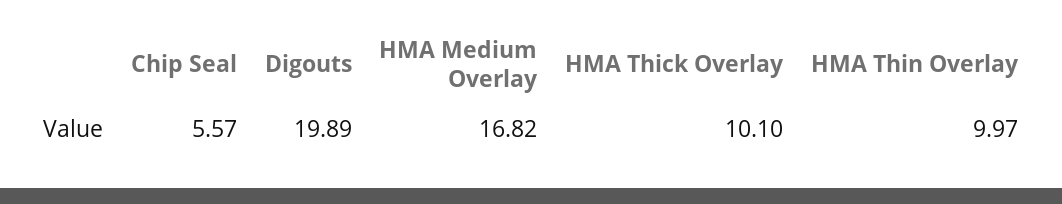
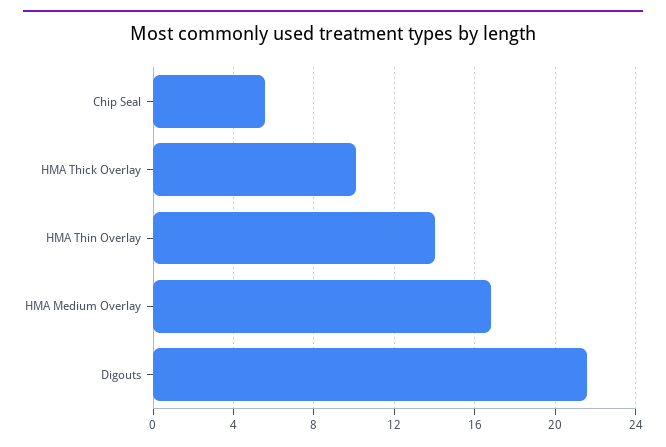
Digouts: 19.89 -> 21.5
HMA Thin Overlay: 9.97 -> 14

